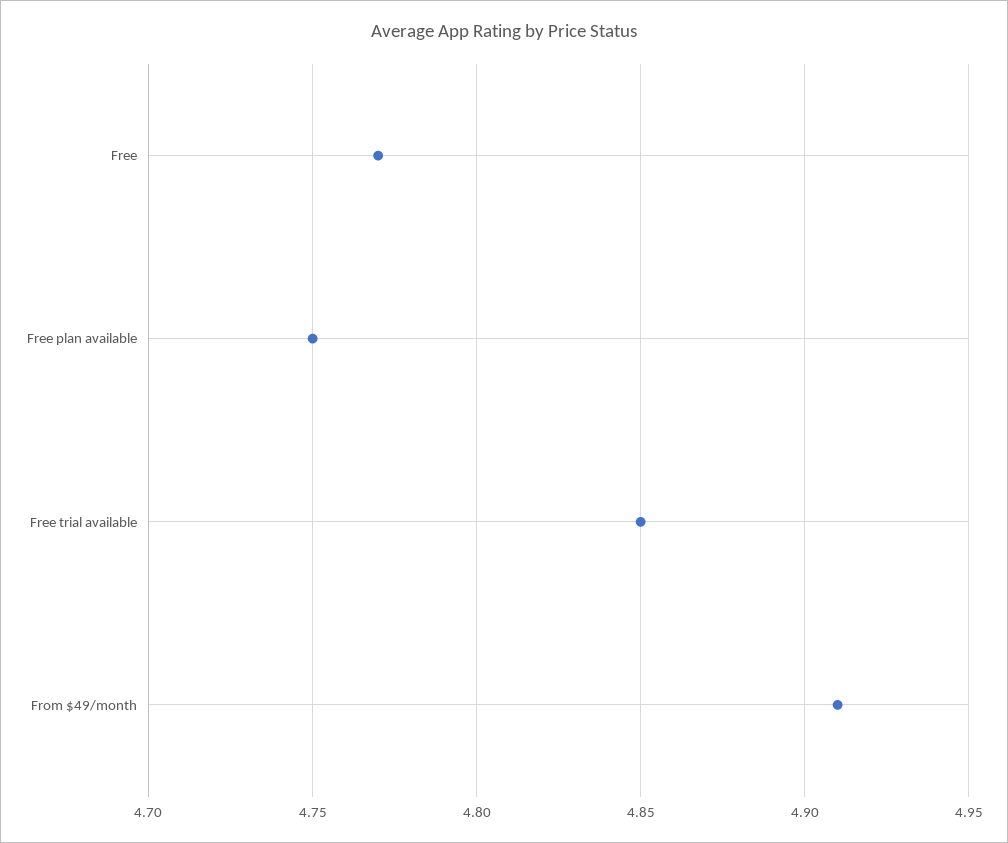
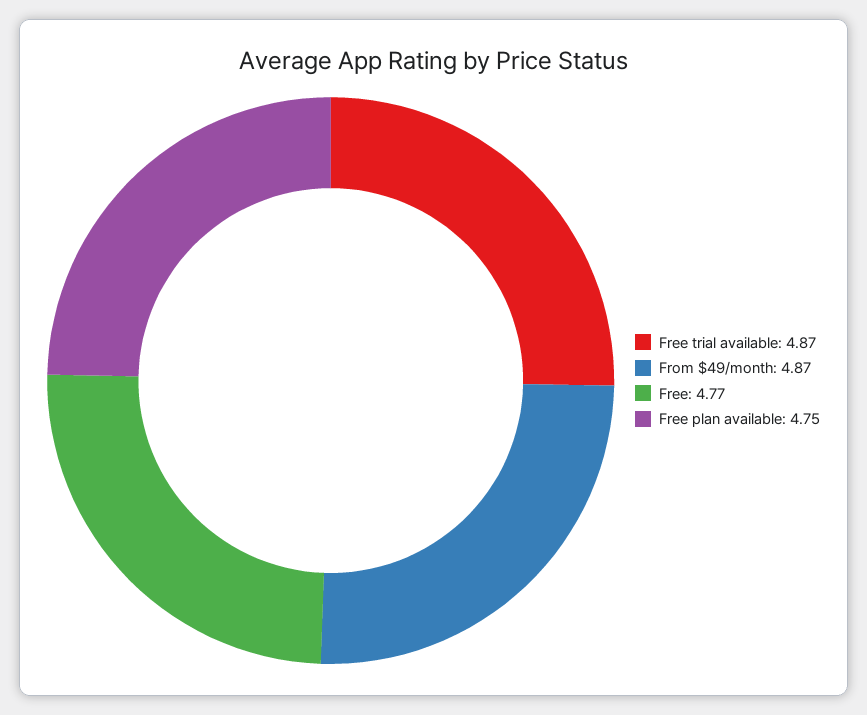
Free trial available: 4.85 -> 4.87
From $49/month: 4.91 -> 4.87

